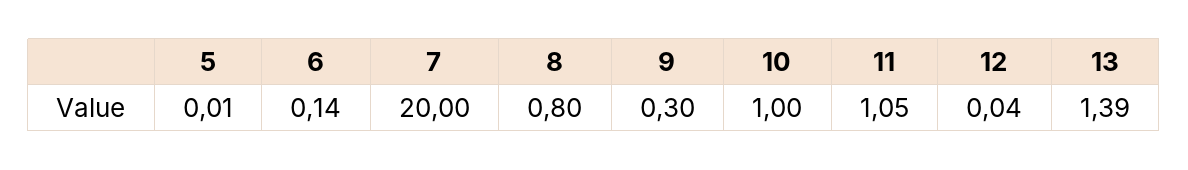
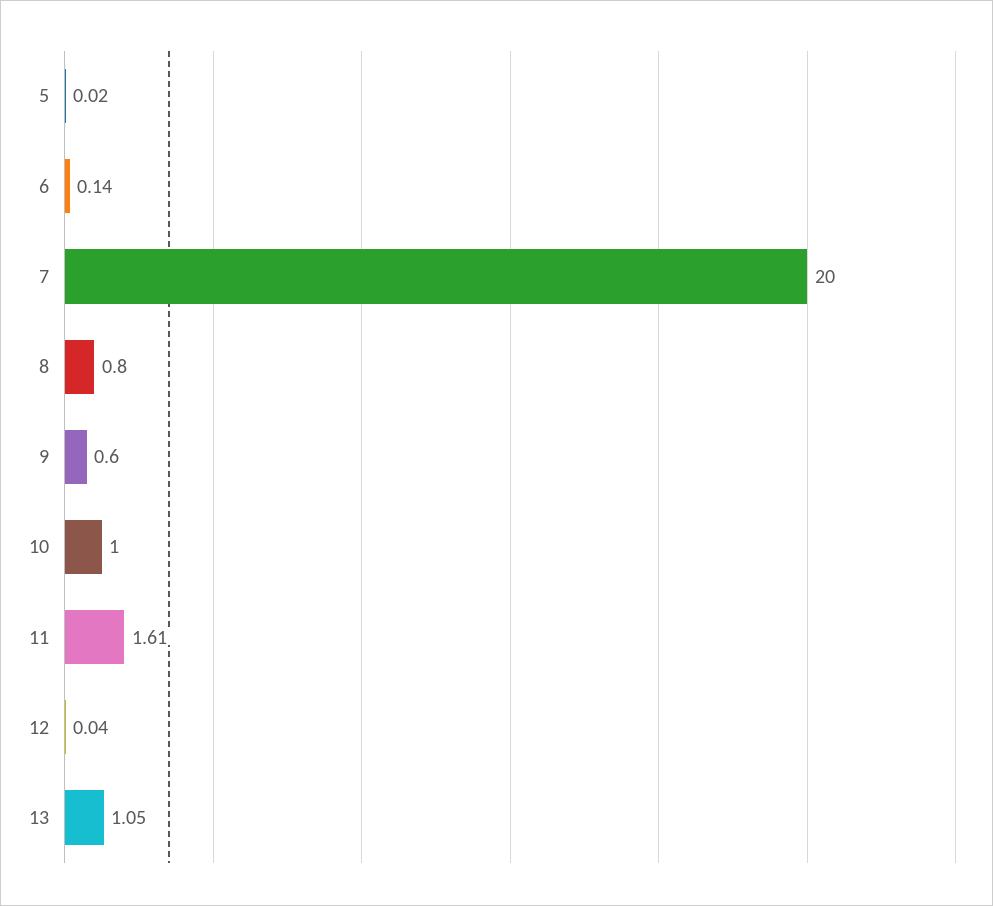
5: 0.01 -> 0.02
9: 0.3 -> 0.6
11: 1.05 -> 1.61
13: 1.39 -> 1.05

